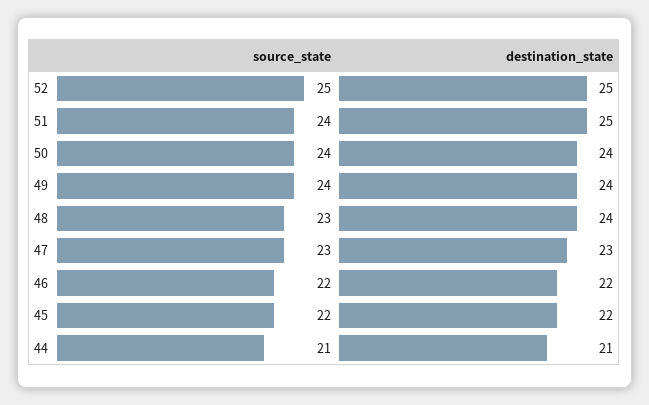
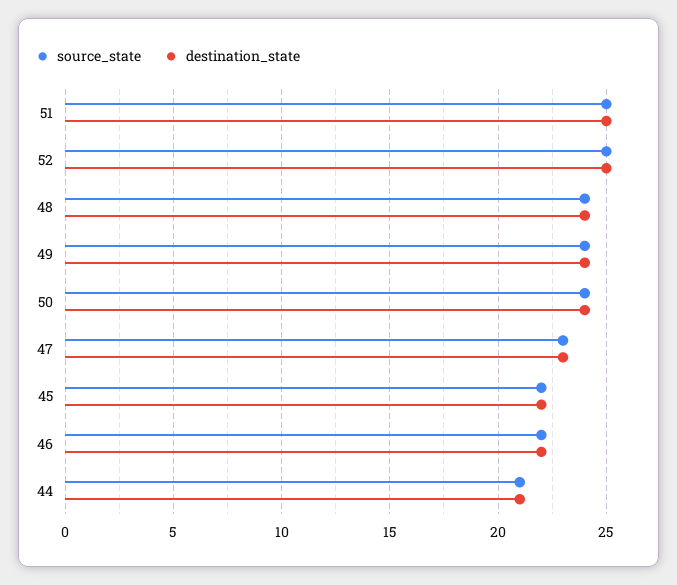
source_state, 51: 24 -> 25
source_state, 48: 23 -> 24

